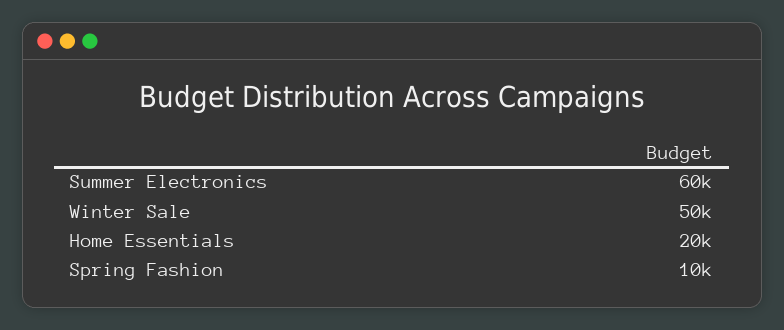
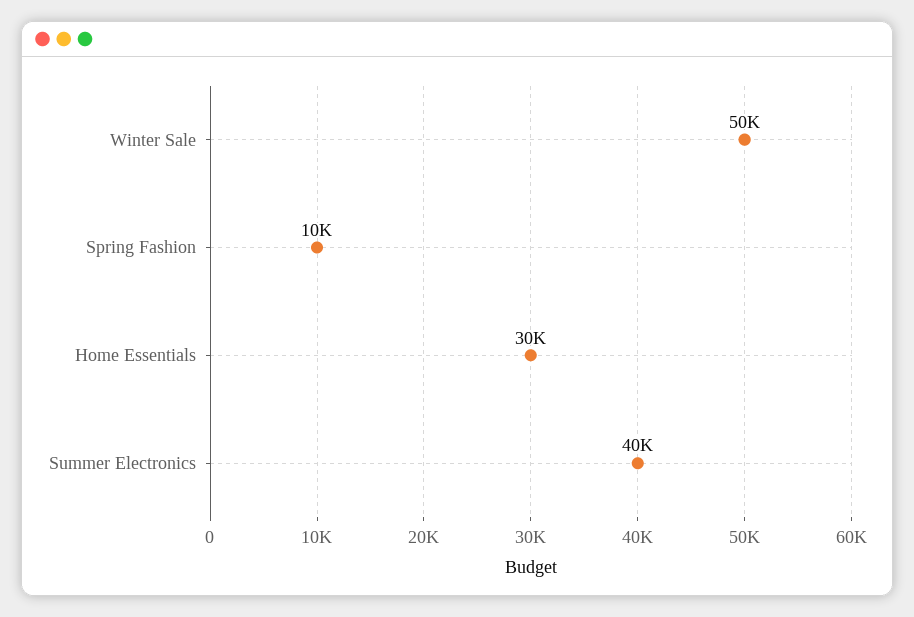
Summer Electronics: 60000 -> 40000
Home Essentials: 20000 -> 30000

